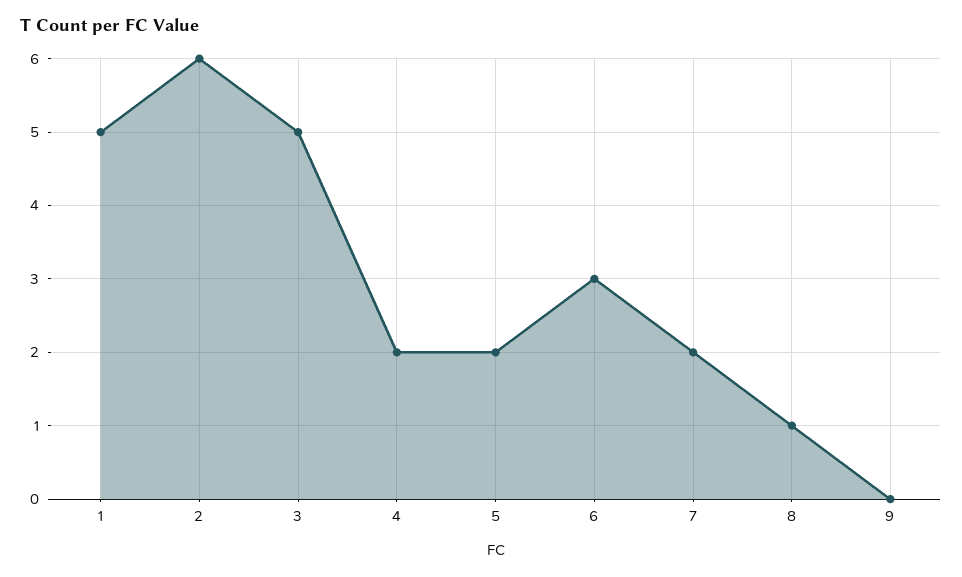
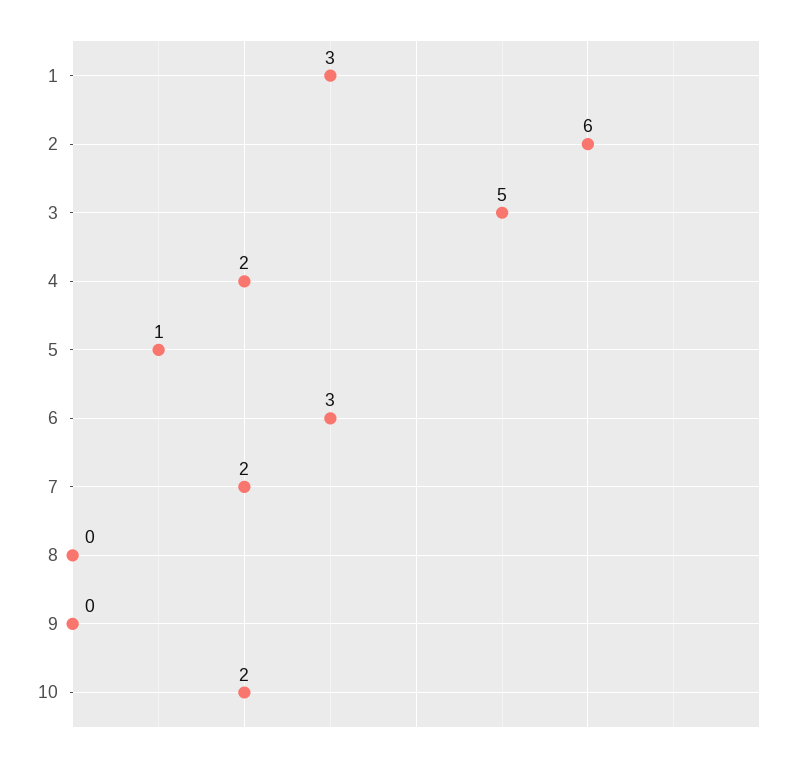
1: 5 -> 3
5: 2 -> 1
8: 1 -> 0
10: none -> 2

